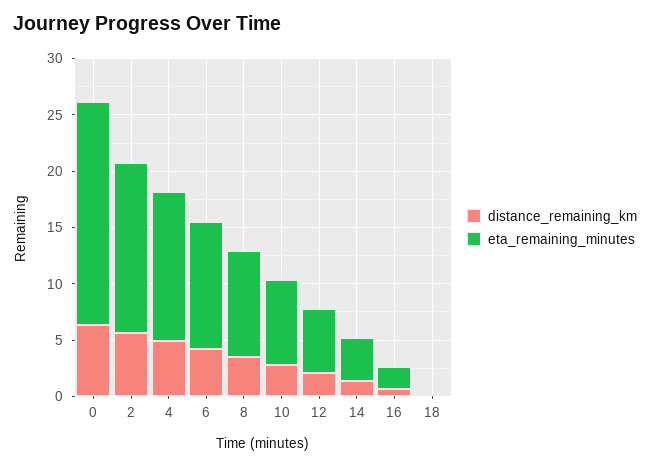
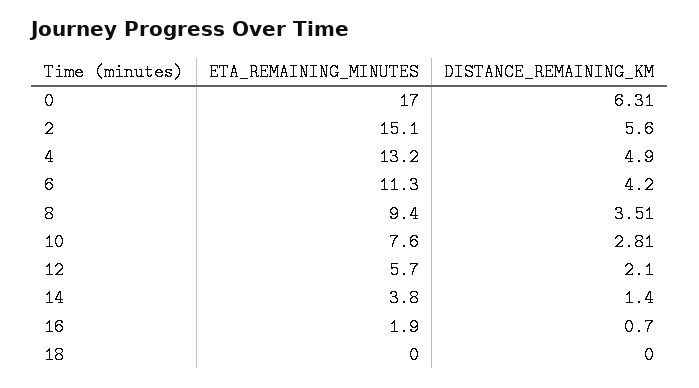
eta_remaining_minutes, 0: 20 -> 17

